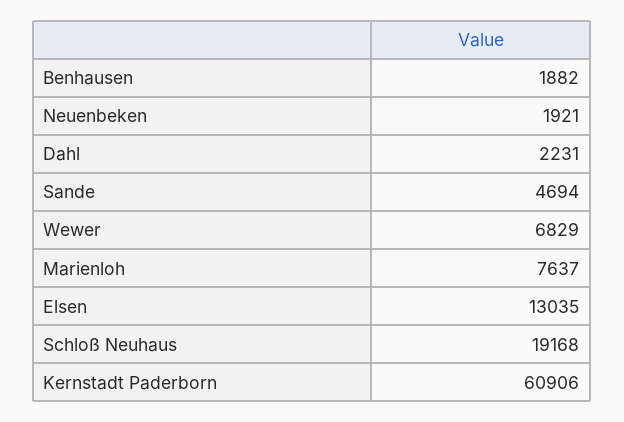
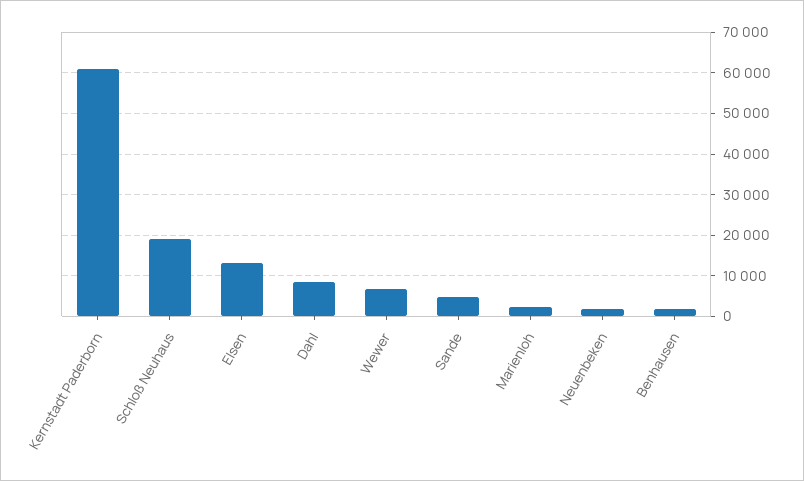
Dahl: 2231 -> 8000
Marienloh: 7637 -> 2000

